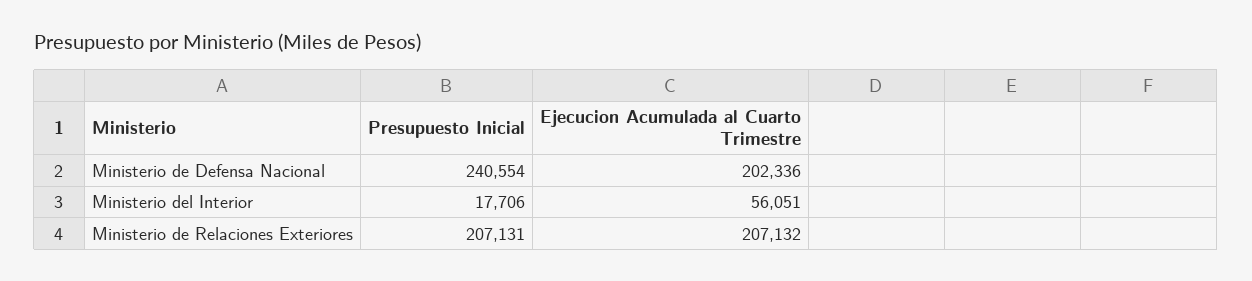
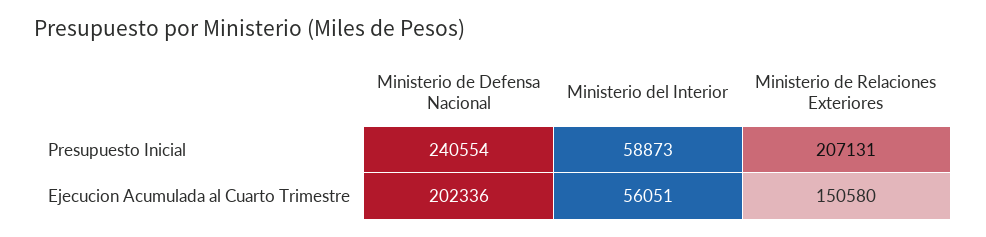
Presupuesto Inicial, Ministerio del Interior: 17706 -> 58873
Ejecucion Acumulada al Cuarto Trimestre, Ministerio de Relaciones Exteriores: 207132 -> 150580

